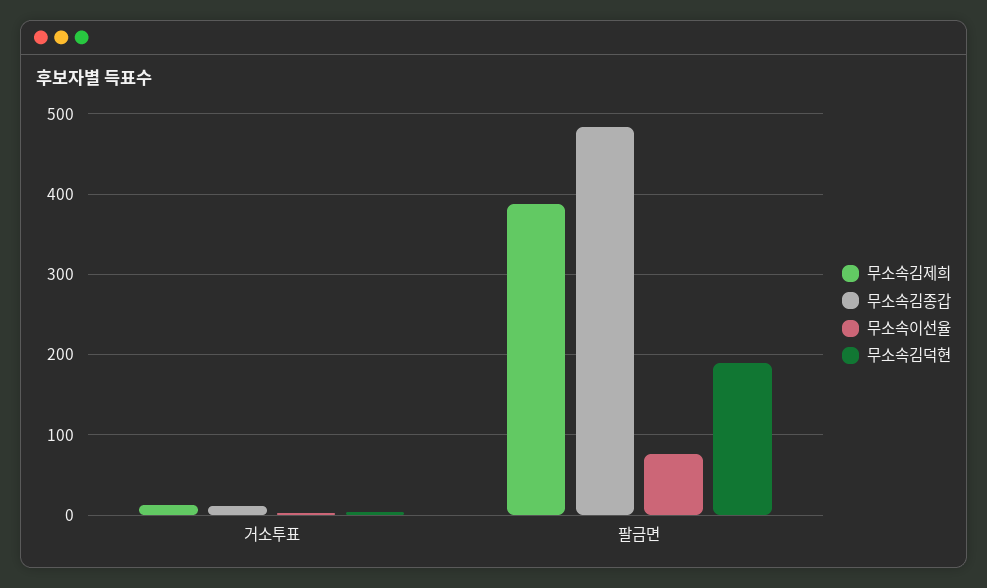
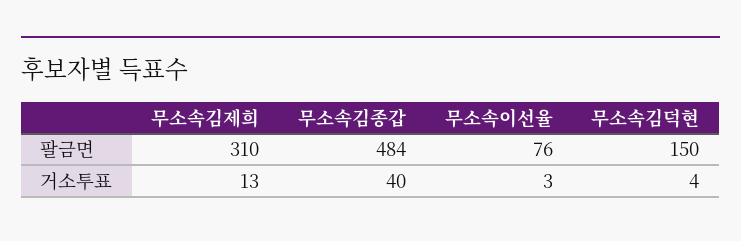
무소속김종갑, 거소투표: 10 -> 40
무소속김제희, 팔금면: 390 -> 310
무소속김덕현, 팔금면: 190 -> 150

